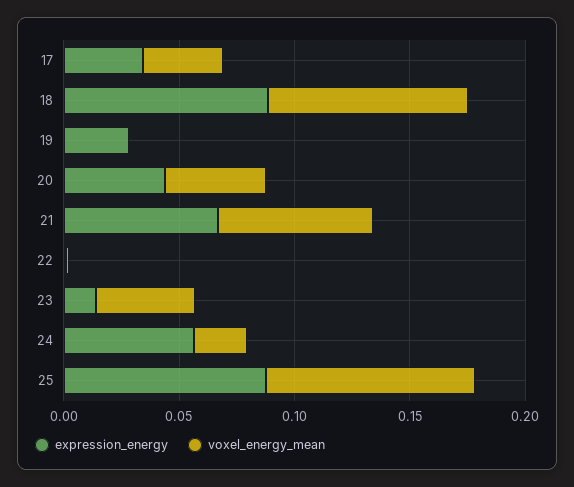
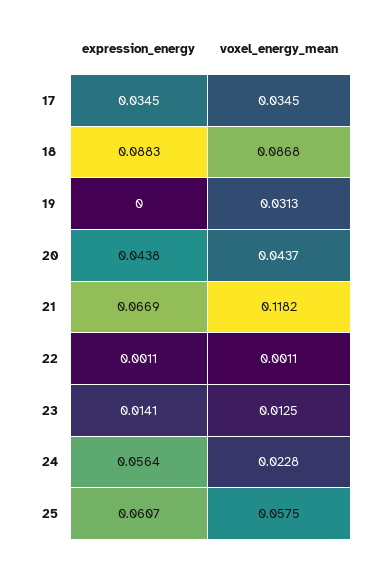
expression_energy, 19: 0.03 -> 0
voxel_energy_mean, 19: 0 -> 0.0313
voxel_energy_mean, 21: 0.07 -> 0.1182
voxel_energy_mean, 23: 0.04 -> 0.0125
expression_energy, 25: 0.09 -> 0.0607
voxel_energy_mean, 25: 0.09 -> 0.0575

